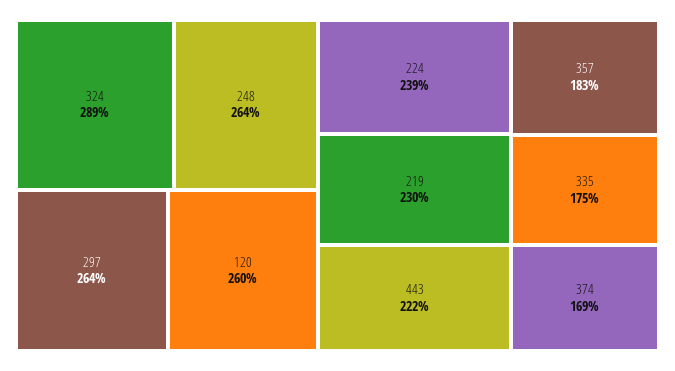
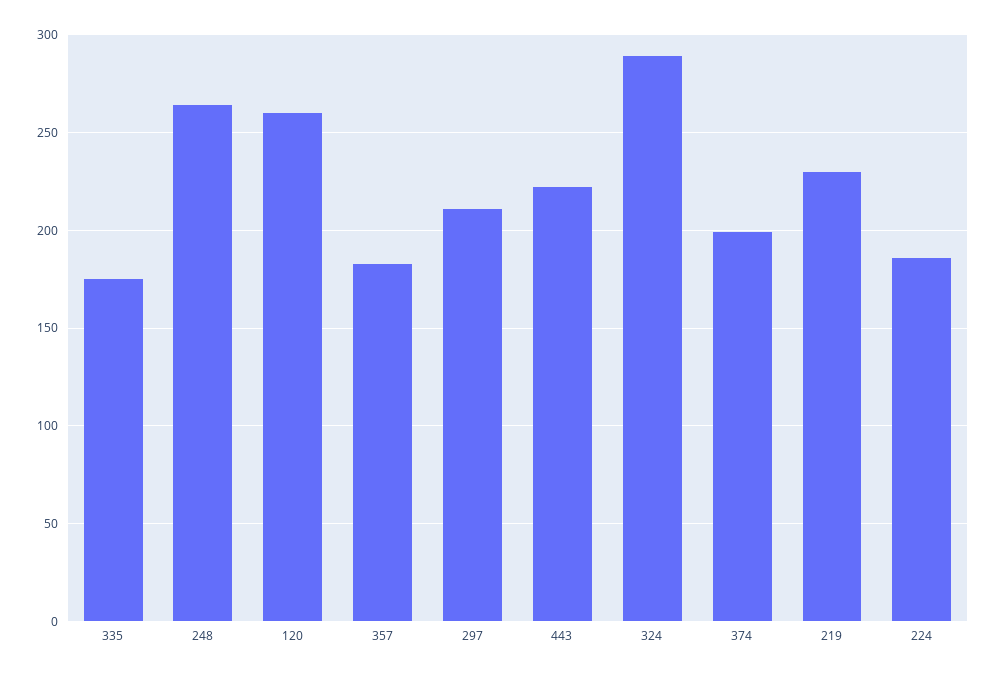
297: 264 -> 210
224: 239 -> 185
374: 169 -> 200

